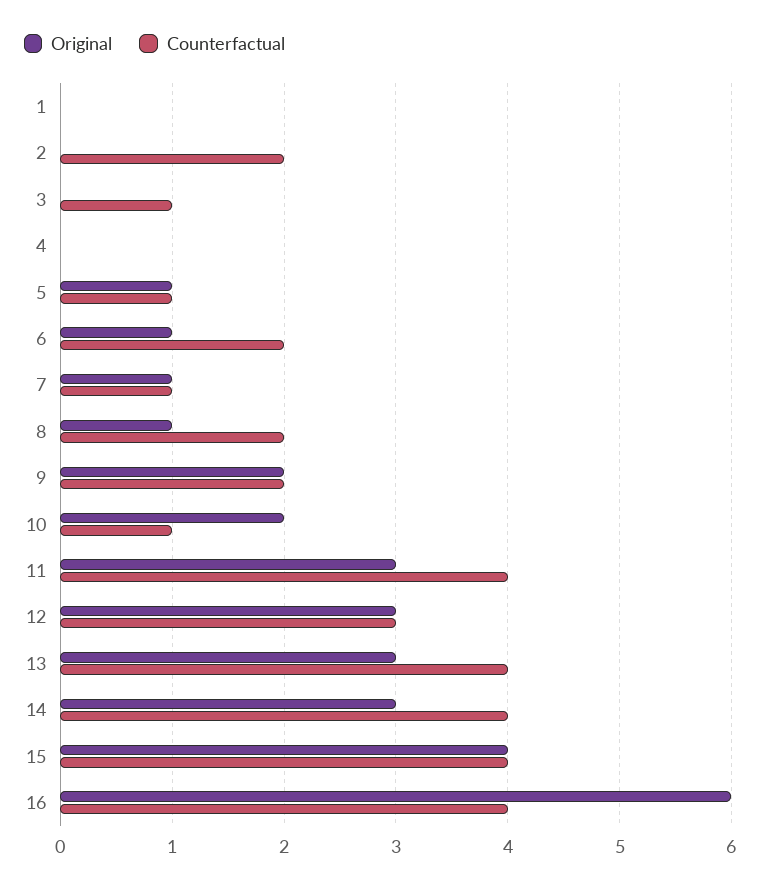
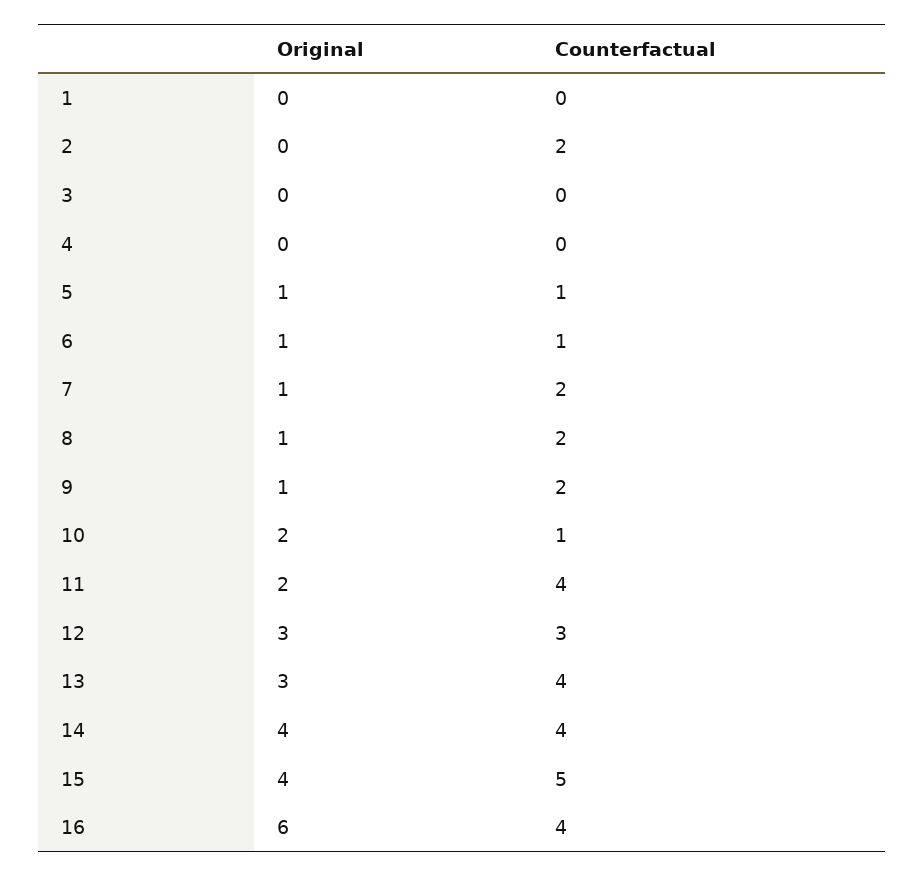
Counterfactual, 3: 1 -> 0
Counterfactual, 6: 2 -> 1
Counterfactual, 7: 1 -> 2
Original, 9: 2 -> 1
Original, 11: 3 -> 2
Original, 14: 3 -> 4
Counterfactual, 15: 4 -> 5

